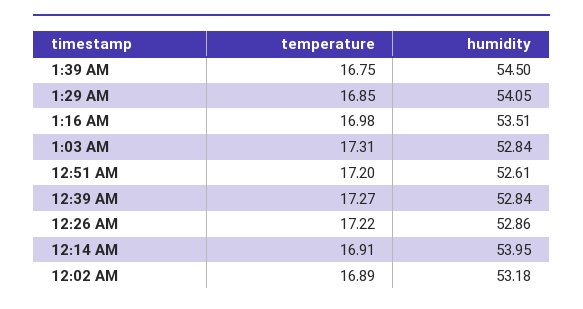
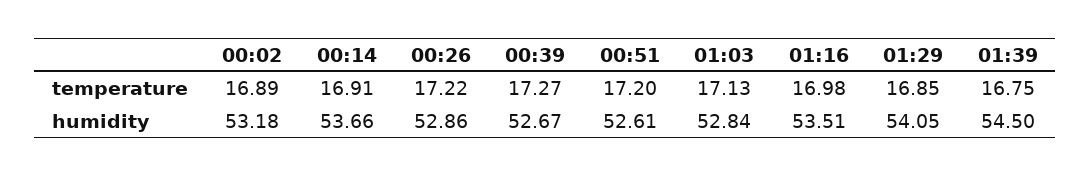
temperature, 1:03 AM: 17.31 -> 17.13
humidity, 12:39 AM: 52.84 -> 52.67
humidity, 12:14 AM: 53.95 -> 53.66

